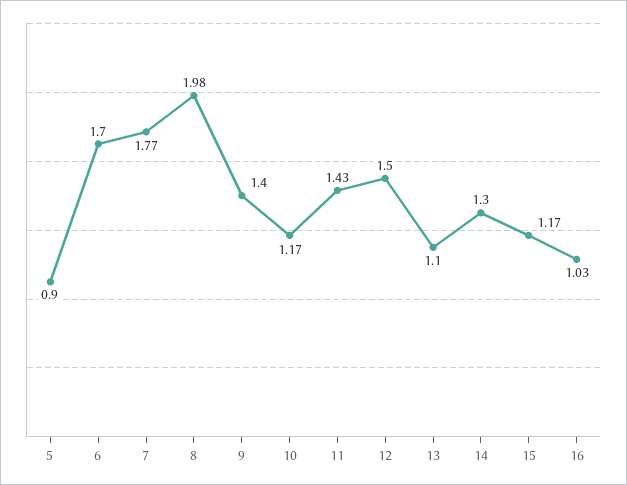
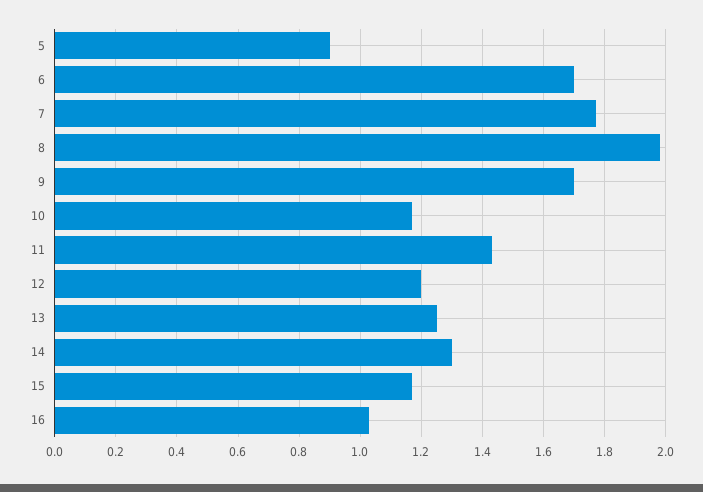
9: 1.4 -> 1.7
12: 1.5 -> 1.2
13: 1.1 -> 1.25

